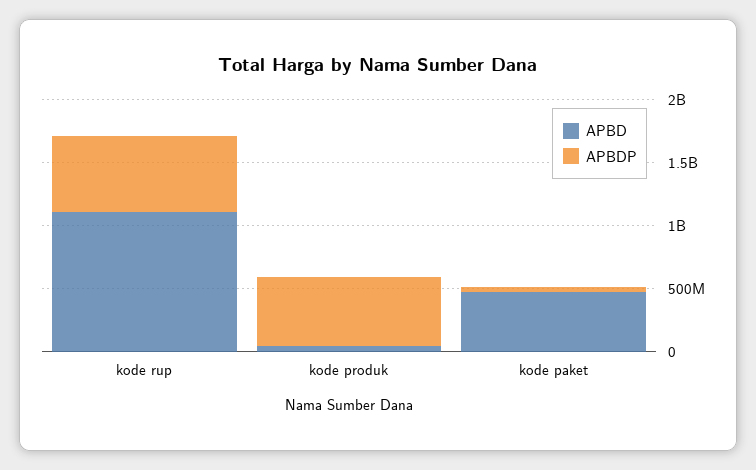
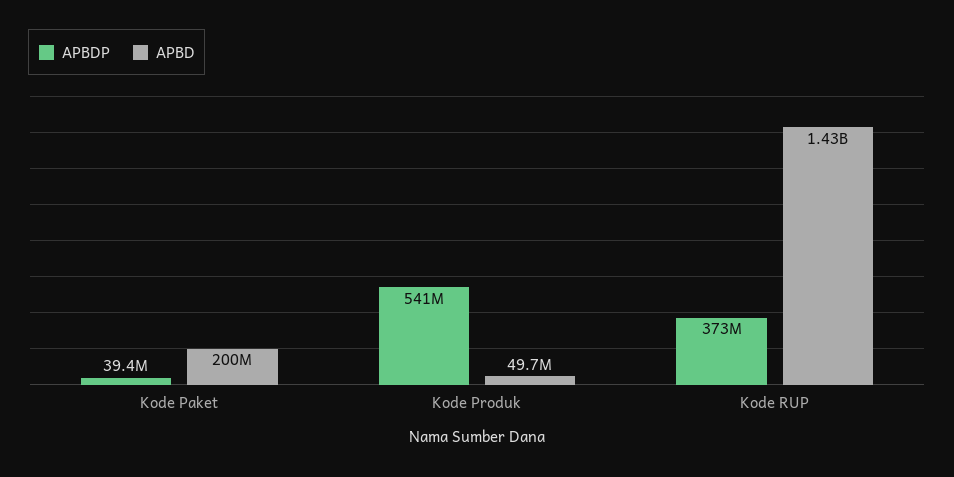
APBD, kode rup: 1100000000 -> 1430000000
APBDP, kode rup: 600000000 -> 373000000
APBD, kode paket: 500000000 -> 200000000

